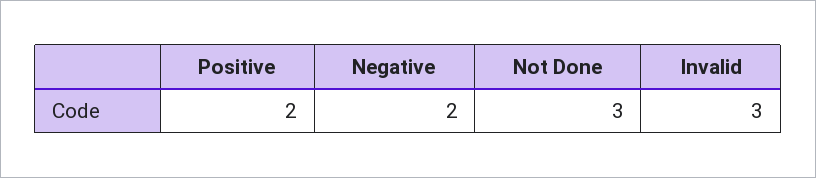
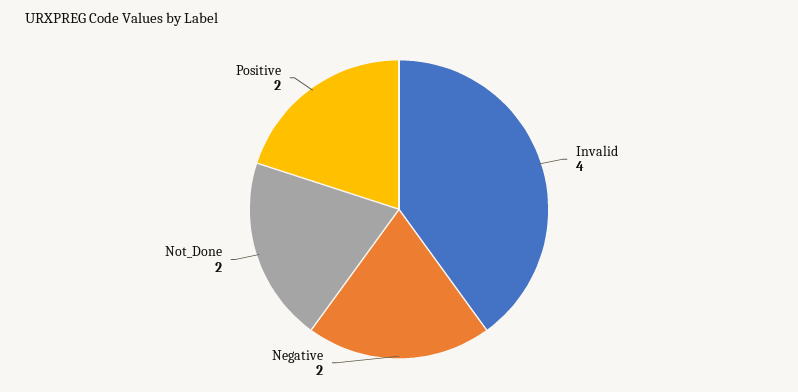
Not Done: 3 -> 2
Invalid: 3 -> 4

